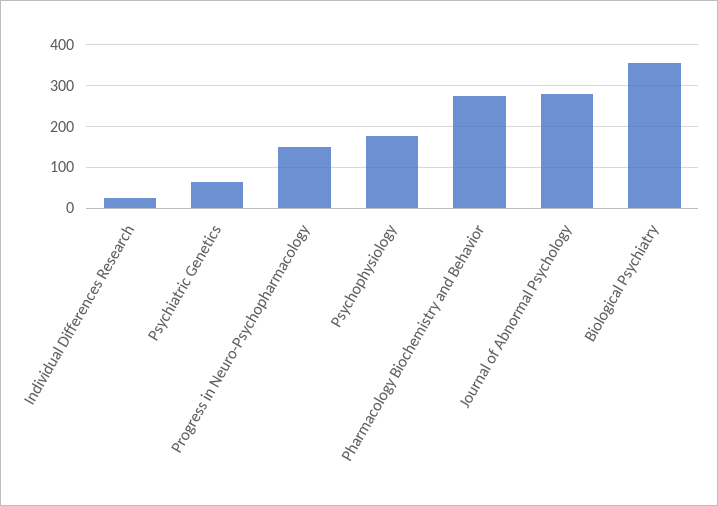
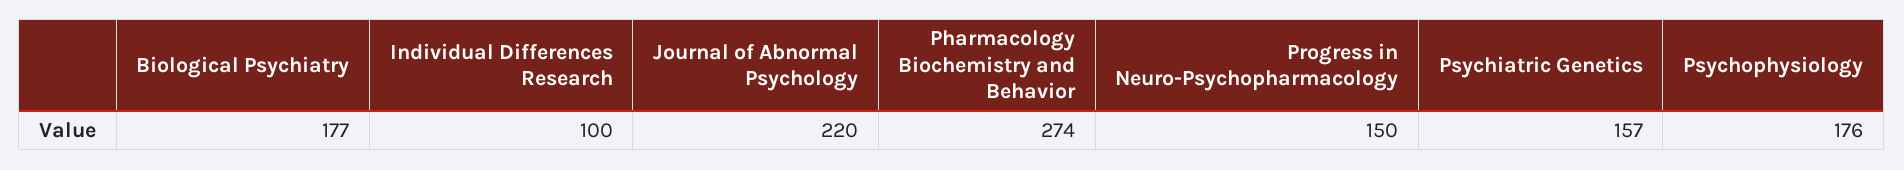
Individual Differences Research: 20 -> 100
Psychiatric Genetics: 60 -> 157
Journal of Abnormal Psychology: 280 -> 220
Biological Psychiatry: 360 -> 177

